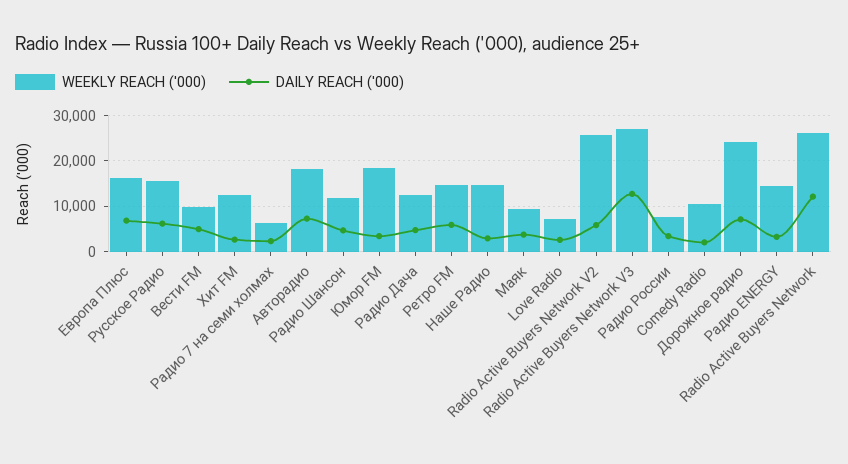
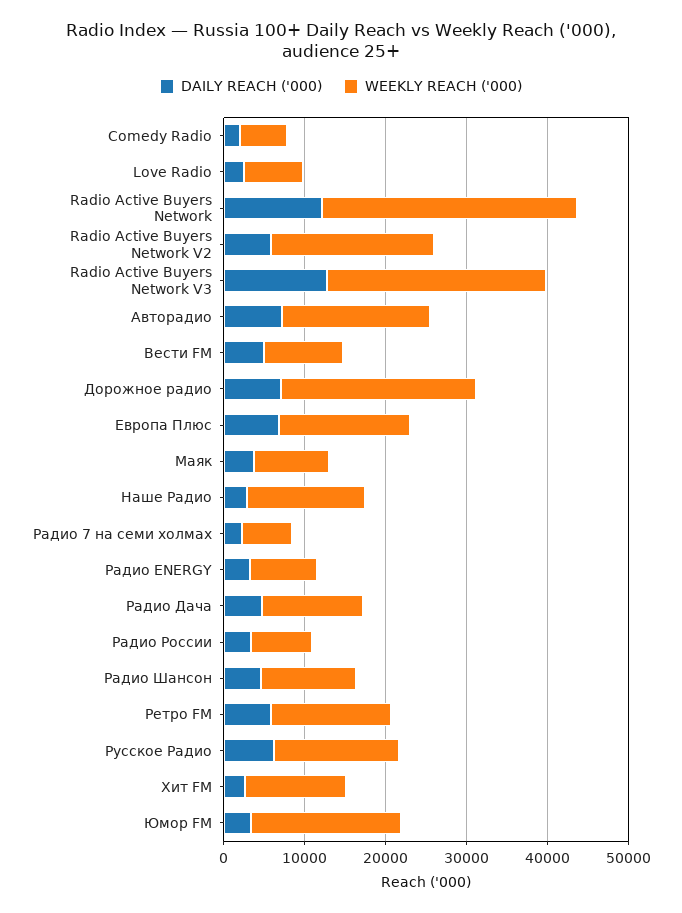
WEEKLY REACH ('000), Radio Active Buyers Network V2: 26000 -> 20000
WEEKLY REACH ('000), Comedy Radio: 10000 -> 6000
WEEKLY REACH ('000), Радио ENERGY: 14000 -> 8000
WEEKLY REACH ('000), Radio Active Buyers Network: 26000 -> 32000

